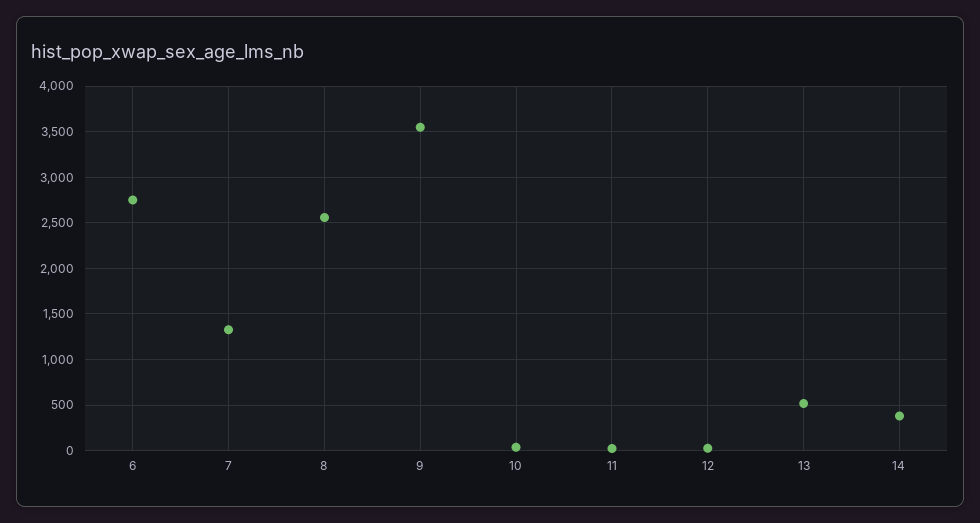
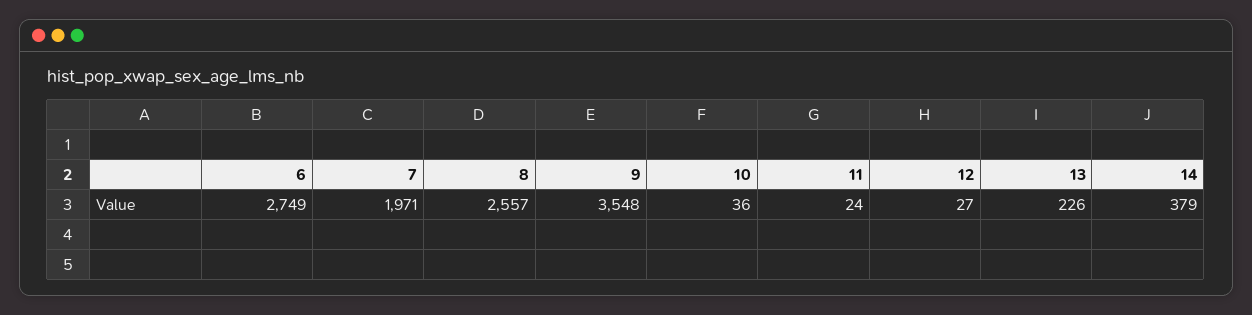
7: 1300 -> 1971
13: 500 -> 226

